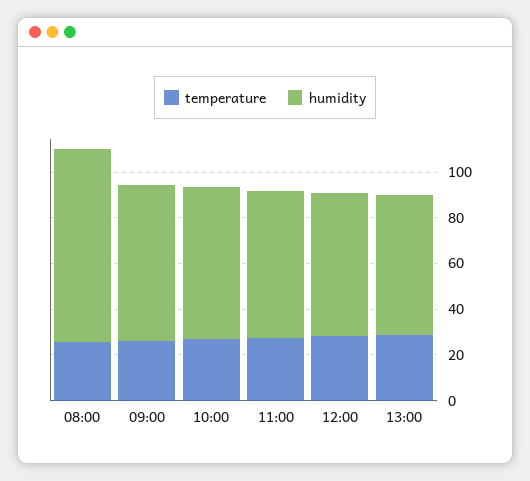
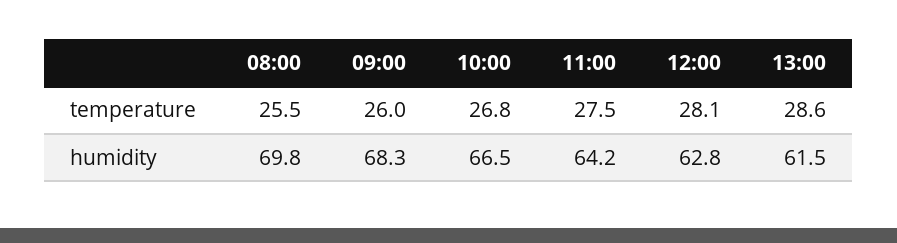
humidity, 08:00: 85 -> 69.8

